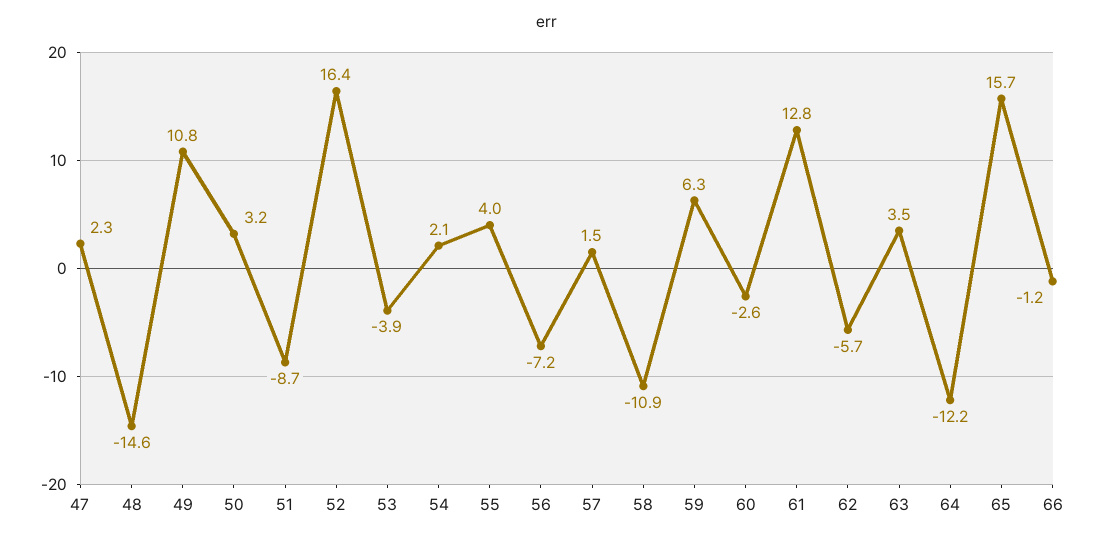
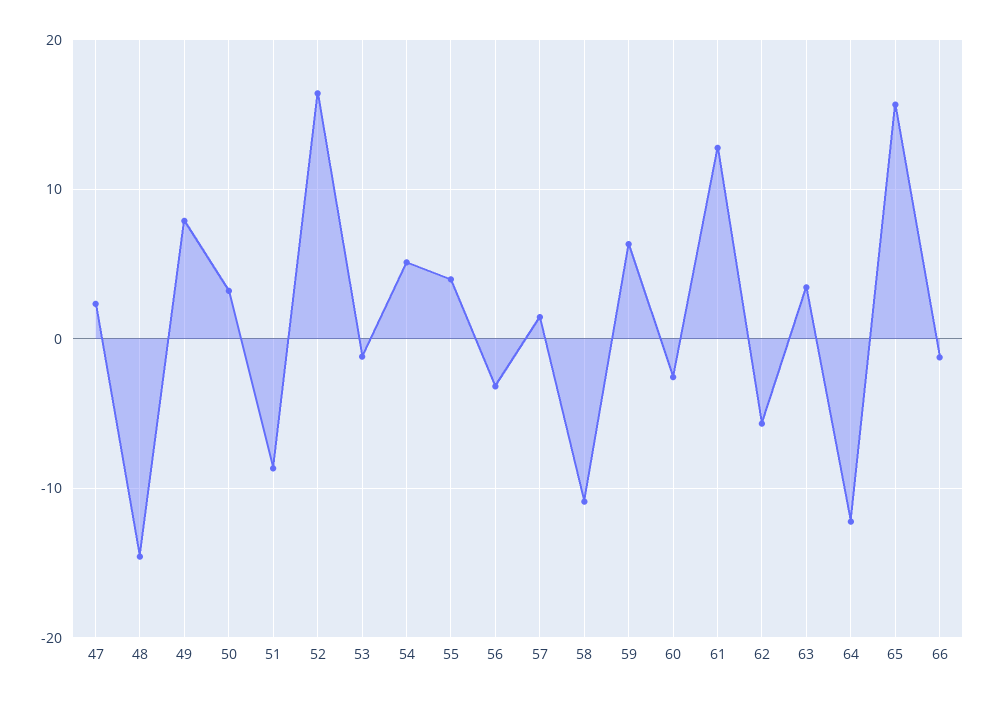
49: 10.8 -> 8
53: -3.9 -> -1
54: 2.1 -> 5
56: -7.2 -> -3

